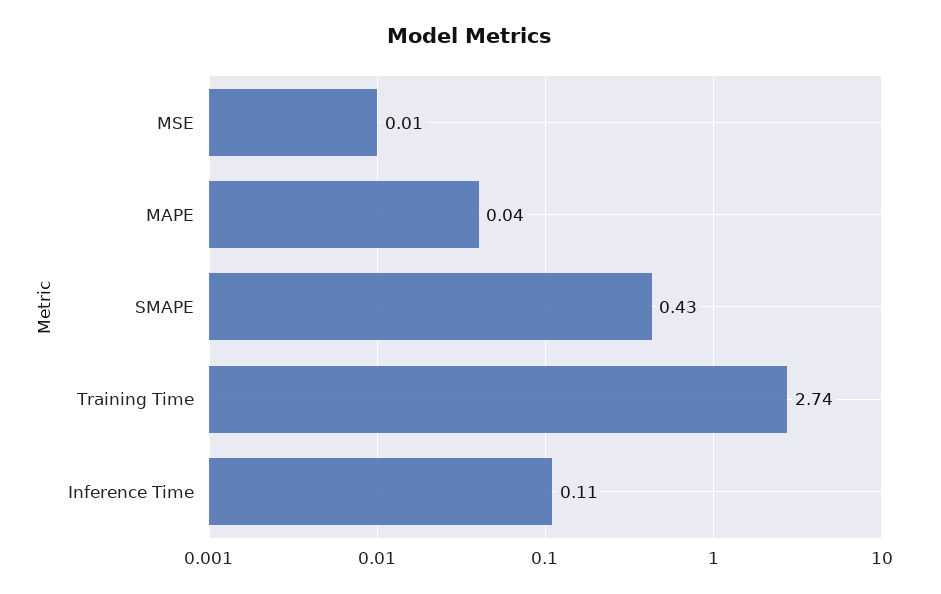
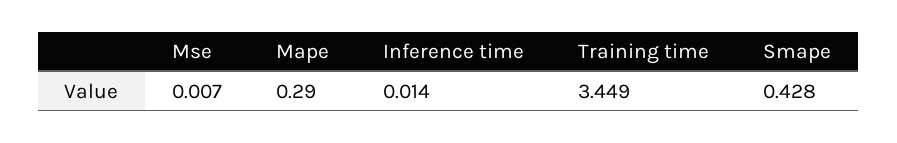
MAPE: 0.04 -> 0.29
Training Time: 2.74 -> 3.449
Inference Time: 0.11 -> 0.014

